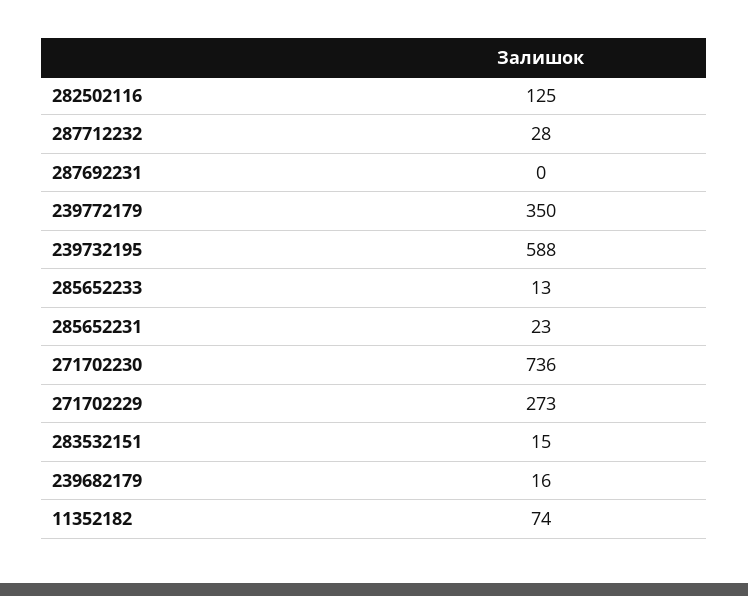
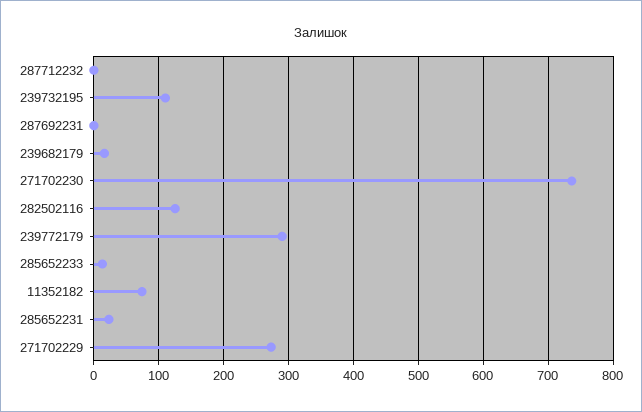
287712232: 28 -> 0
239772179: 350 -> 290
239732195: 588 -> 110
283532151: 15 -> none

